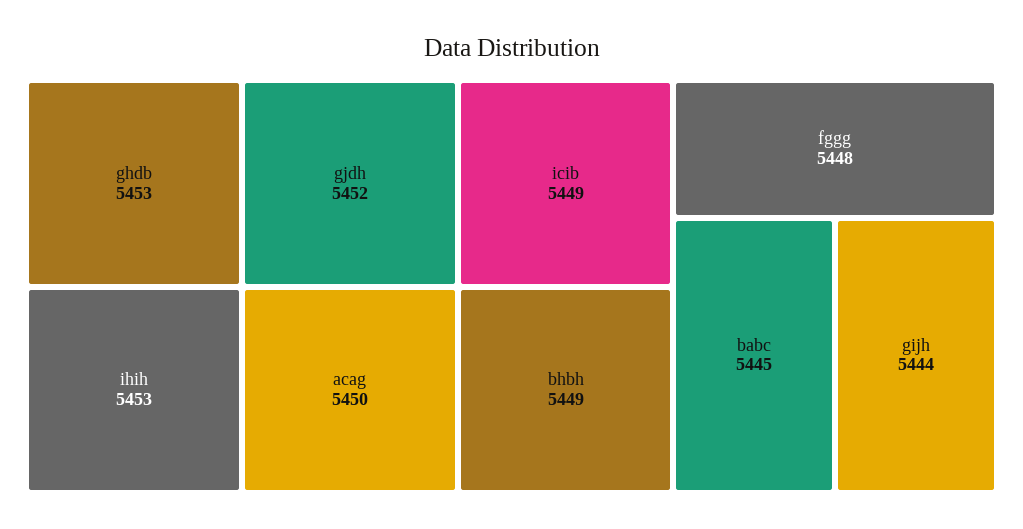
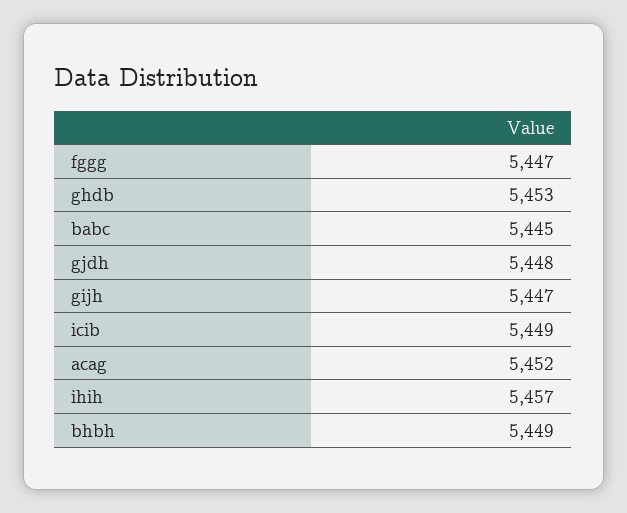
ihih: 5453 -> 5457
gjdh: 5452 -> 5448
acag: 5450 -> 5452
fggg: 5448 -> 5447
gijh: 5444 -> 5447

